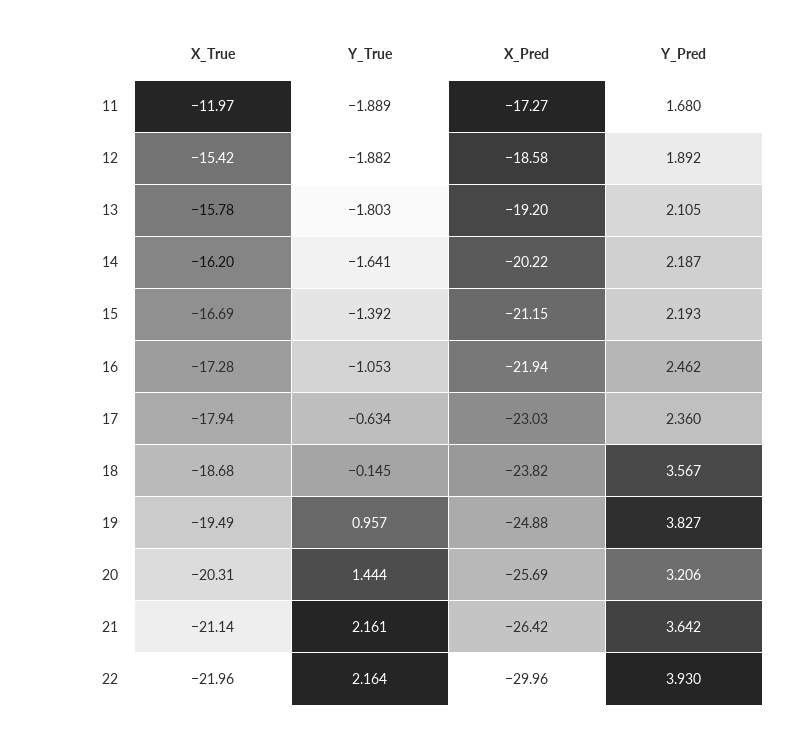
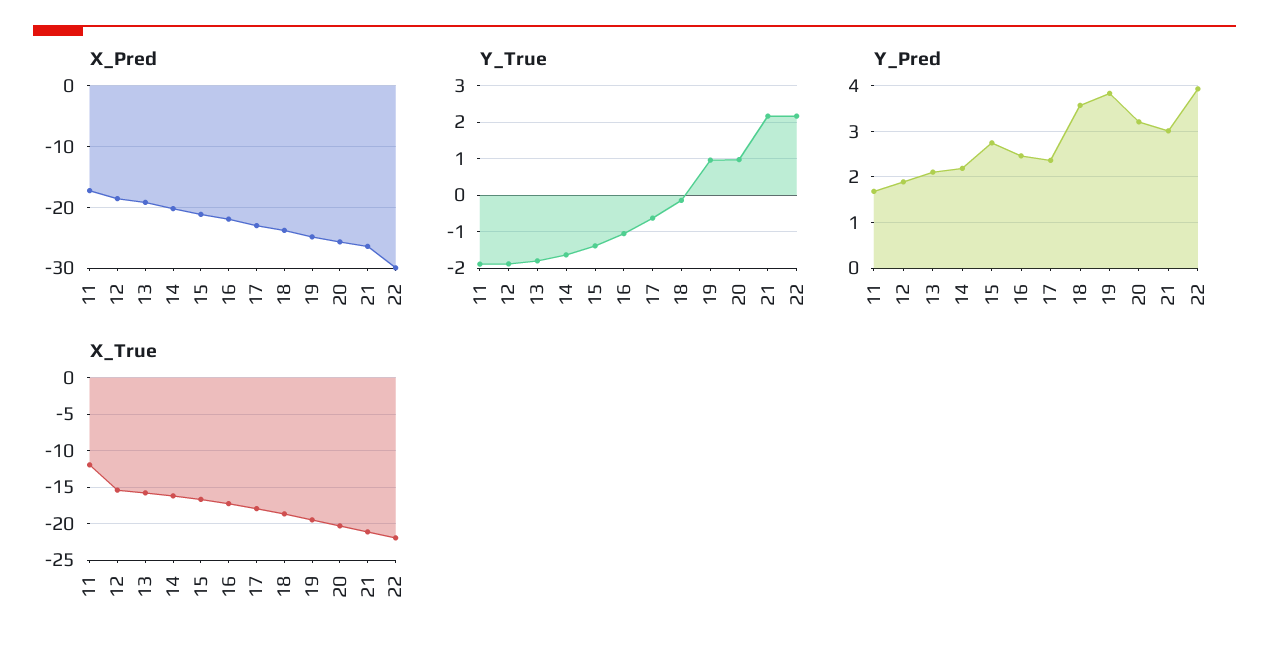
Y_Pred, 15: 2.193 -> 2.8
Y_True, 20: 1.444 -> 1
Y_Pred, 21: 3.642 -> 3

